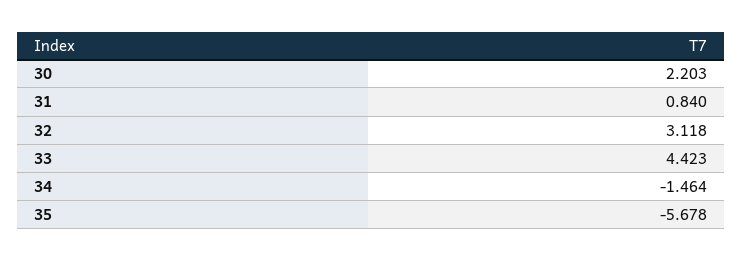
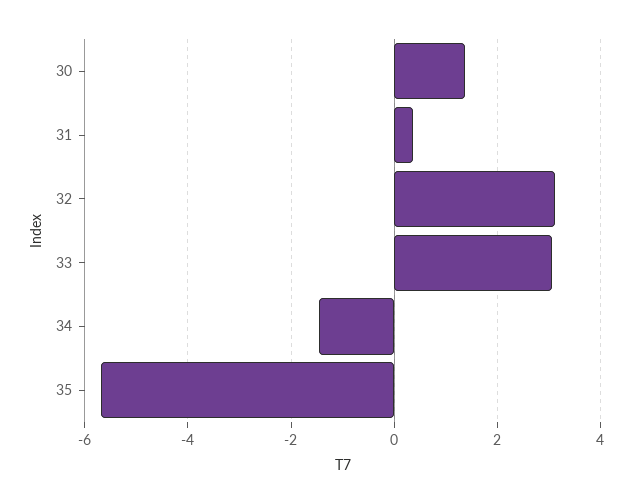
30: 2.203 -> 1.4
31: 0.84 -> 0.4
33: 4.423 -> 3

